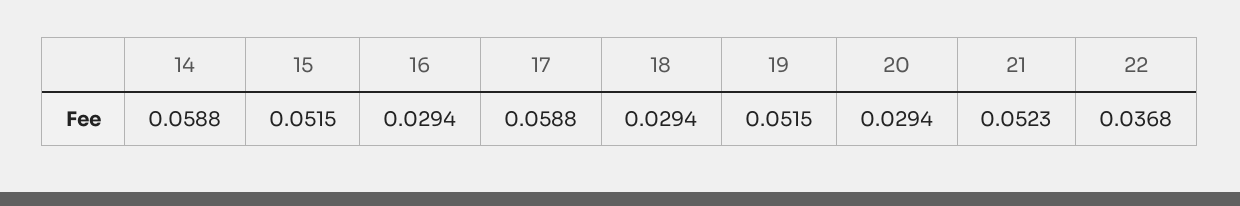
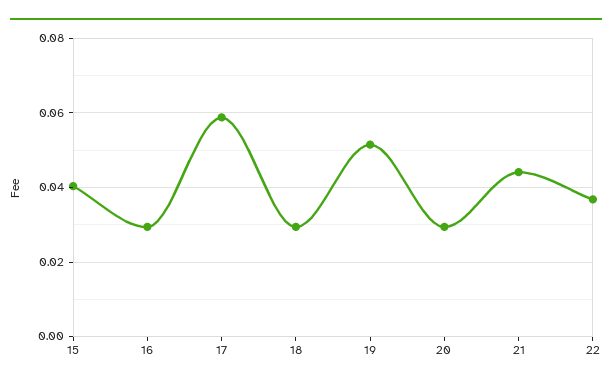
14: 0.0588 -> none
15: 0.0515 -> 0.04
21: 0.0523 -> 0.044

